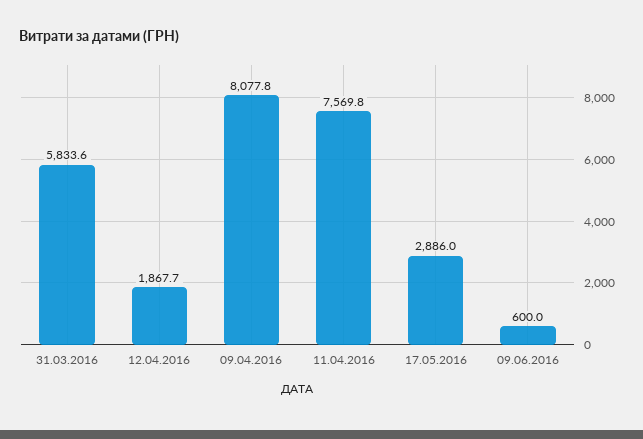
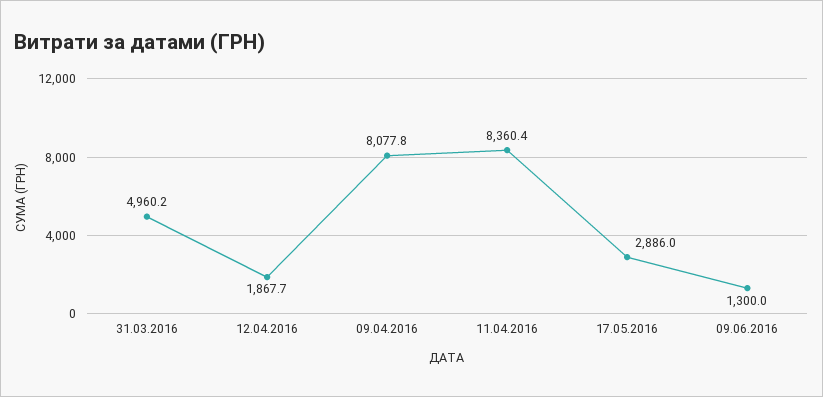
31.03.2016: 5833.6 -> 4960.2
11.04.2016: 7569.8 -> 8360.4
09.06.2016: 600 -> 1300

